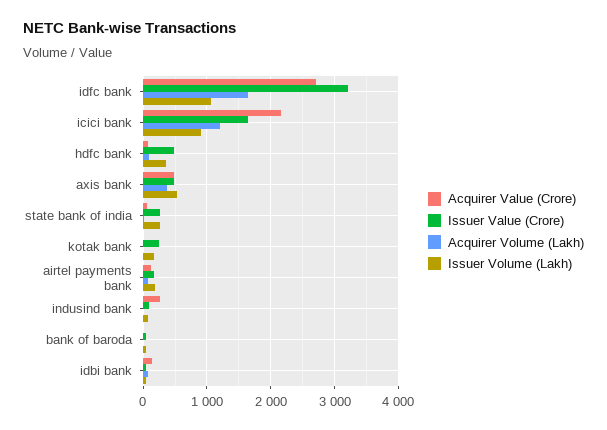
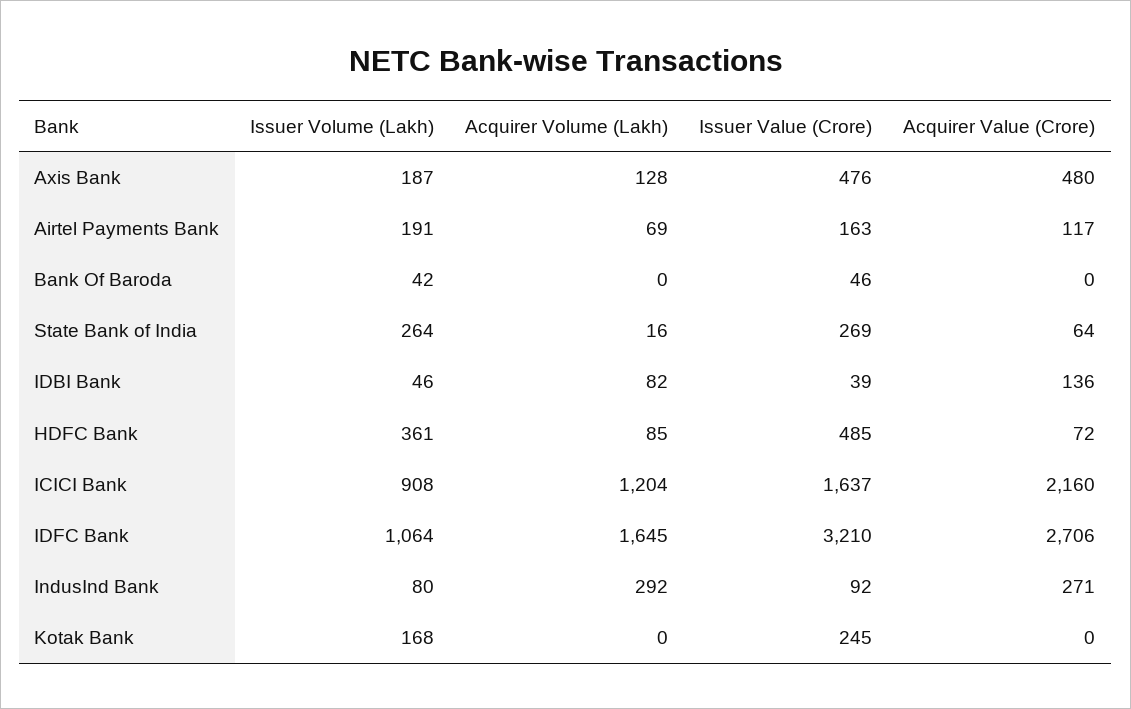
Acquirer Volume (Lakh), axis bank: 400 -> 128
Issuer Volume (Lakh), axis bank: 500 -> 187
Acquirer Volume (Lakh), indusind bank: 0 -> 292

